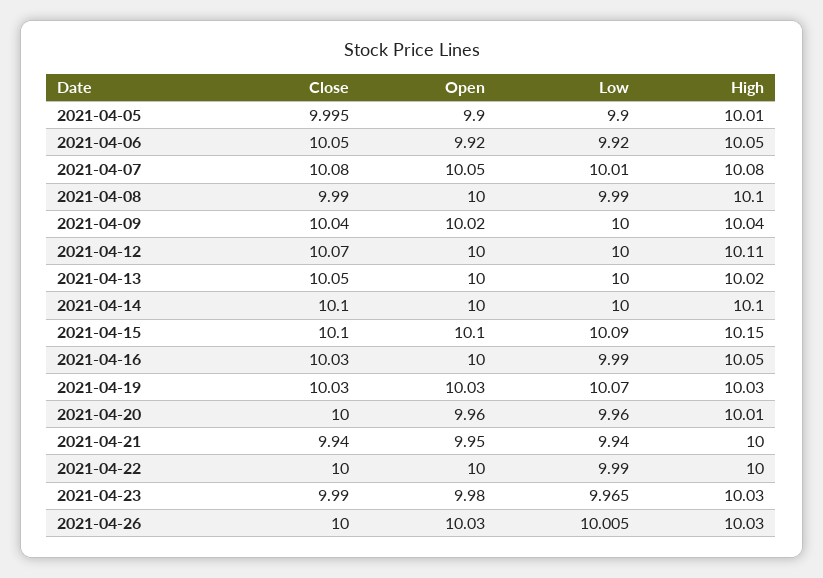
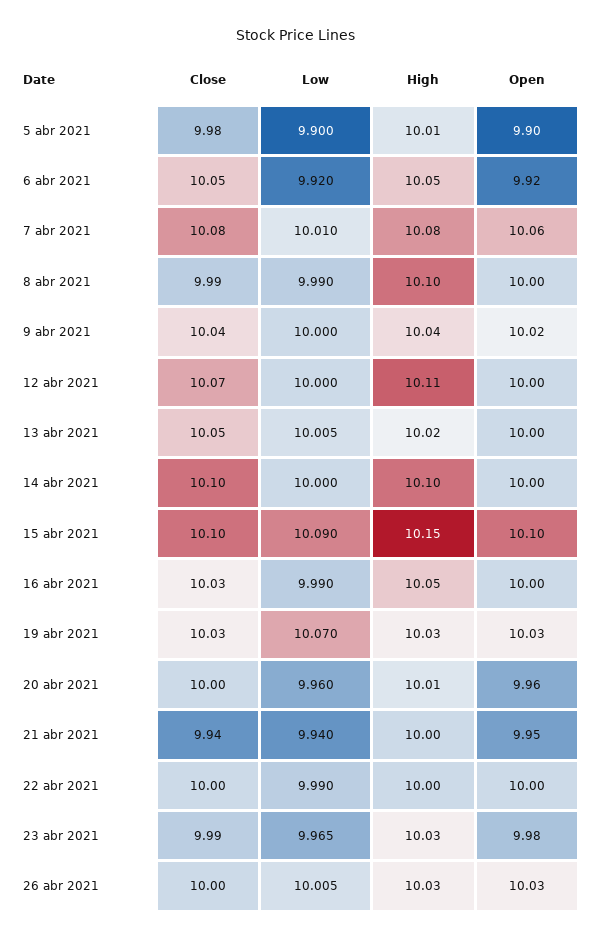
Close, 2021-04-05: 9.995 -> 9.98
Open, 2021-04-07: 10.05 -> 10.06
Low, 2021-04-13: 10 -> 10.005

